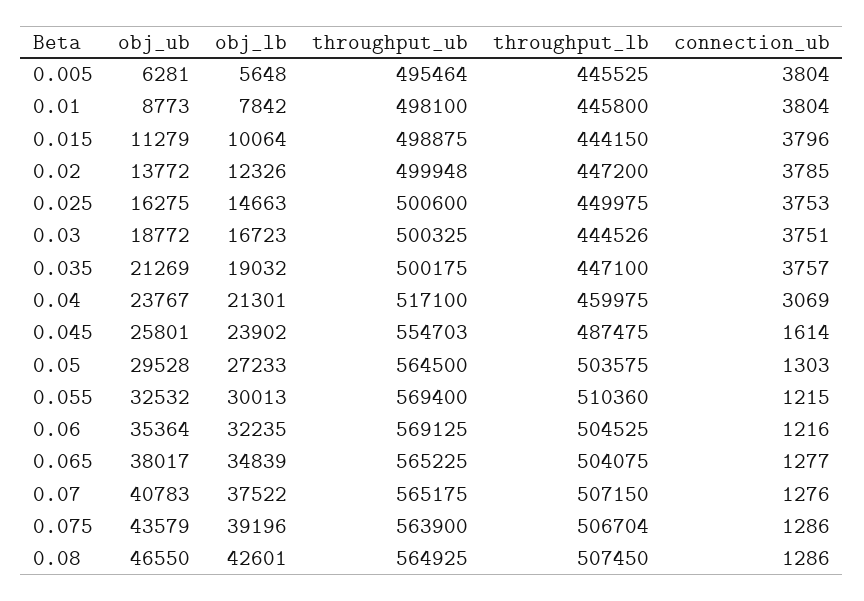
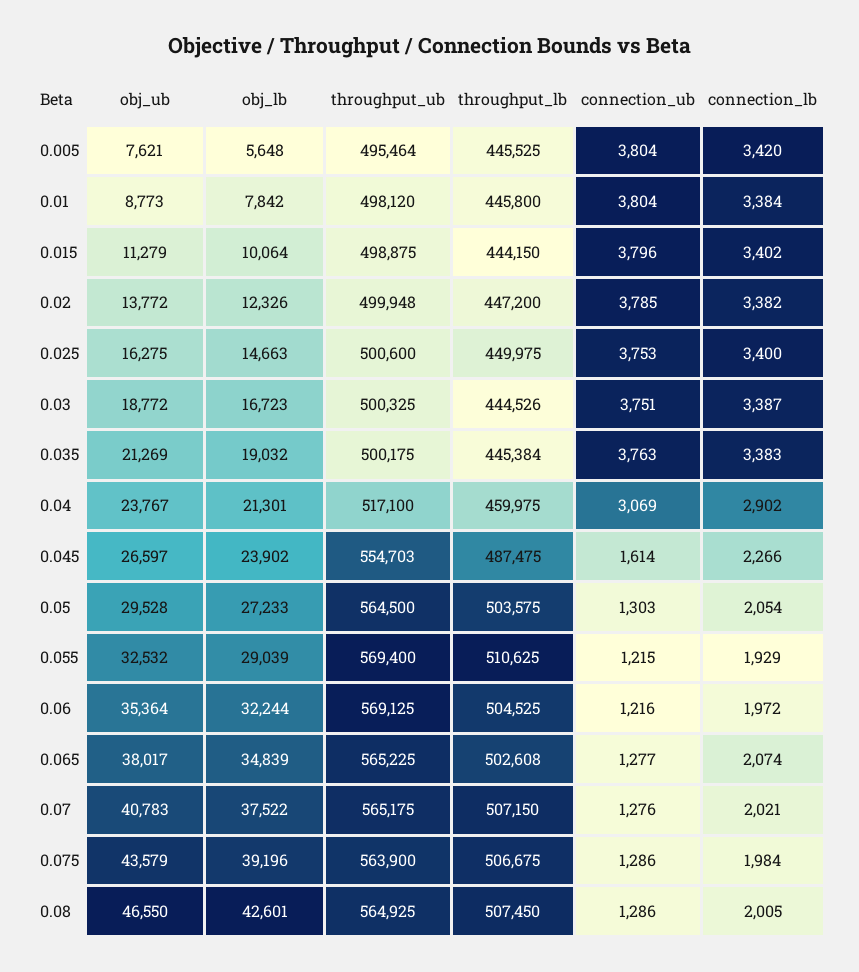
obj_ub, 0.005: 6281 -> 7621
throughput_ub, 0.01: 498100 -> 498120
throughput_lb, 0.035: 447100 -> 445384
connection_ub, 0.035: 3757 -> 3763
obj_ub, 0.045: 25801 -> 26597
obj_lb, 0.055: 30013 -> 29039
throughput_lb, 0.055: 510360 -> 510625
obj_lb, 0.06: 32235 -> 32244
throughput_lb, 0.065: 504075 -> 502608
throughput_lb, 0.075: 506704 -> 506675
connection_lb, 0.005: none -> 3420
connection_lb, 0.01: none -> 3384
connection_lb, 0.015: none -> 3402
connection_lb, 0.02: none -> 3382
connection_lb, 0.025: none -> 3400
connection_lb, 0.03: none -> 3387
connection_lb, 0.035: none -> 3383
connection_lb, 0.04: none -> 2902
connection_lb, 0.045: none -> 2266
connection_lb, 0.05: none -> 2054
connection_lb, 0.055: none -> 1929
connection_lb, 0.06: none -> 1972
connection_lb, 0.065: none -> 2074
connection_lb, 0.07: none -> 2021
connection_lb, 0.075: none -> 1984
connection_lb, 0.08: none -> 2005

